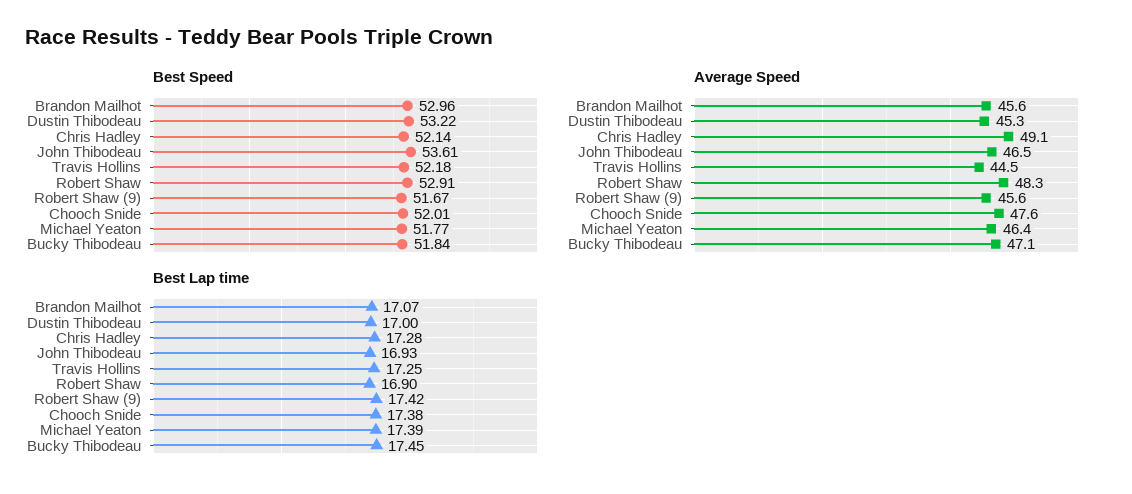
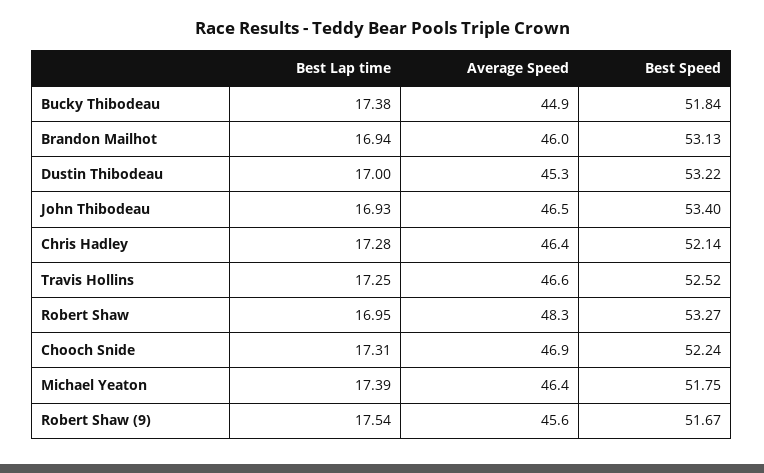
Best Speed, Brandon Mailhot: 52.96 -> 53.13
Best Speed, John Thibodeau: 53.61 -> 53.4
Best Speed, Travis Hollins: 52.18 -> 52.52
Best Speed, Robert Shaw: 52.91 -> 53.27
Best Speed, Chooch Snide: 52.01 -> 52.24
Best Speed, Michael Yeaton: 51.77 -> 51.75
Average Speed, Brandon Mailhot: 45.6 -> 46
Average Speed, Chris Hadley: 49.1 -> 46.4
Average Speed, Travis Hollins: 44.5 -> 46.6
Average Speed, Chooch Snide: 47.6 -> 46.9
Average Speed, Bucky Thibodeau: 47.1 -> 44.9
Best Lap time, Brandon Mailhot: 17.07 -> 16.94
Best Lap time, Robert Shaw: 16.9 -> 16.95
Best Lap time, Robert Shaw (9): 17.42 -> 17.54
Best Lap time, Chooch Snide: 17.38 -> 17.31
Best Lap time, Bucky Thibodeau: 17.45 -> 17.38

